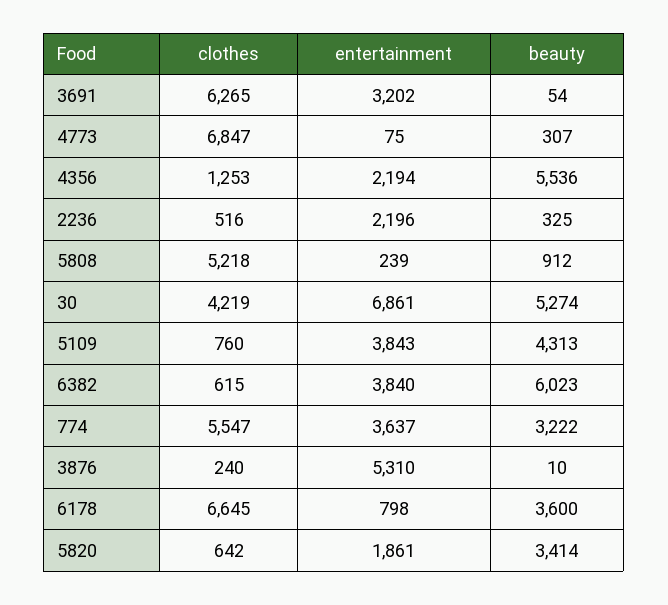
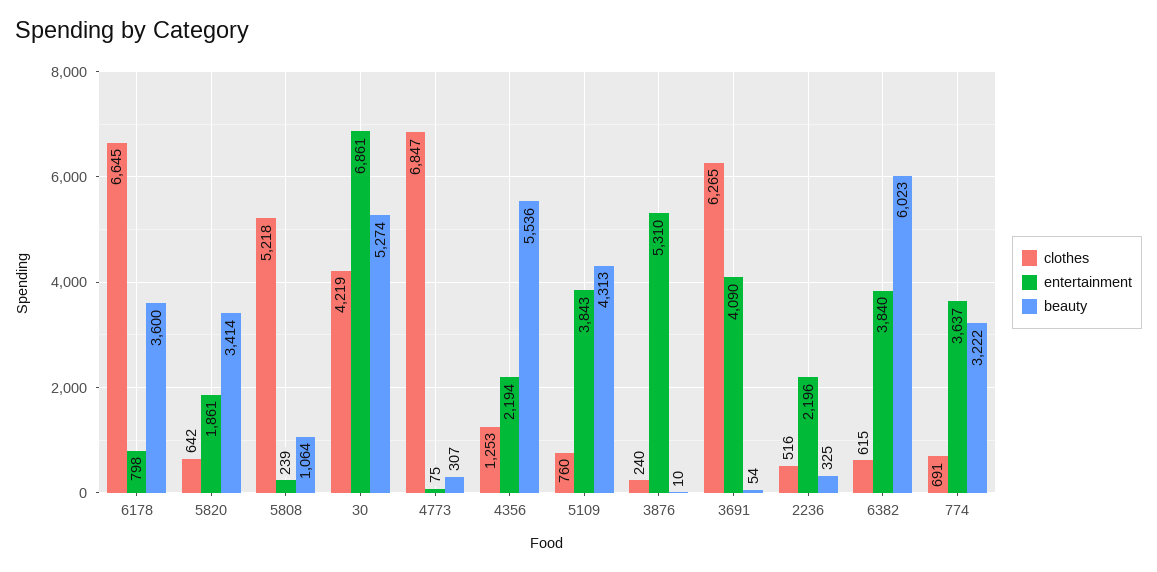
entertainment, 3691: 3202 -> 4090
beauty, 5808: 912 -> 1064
clothes, 774: 5547 -> 691

